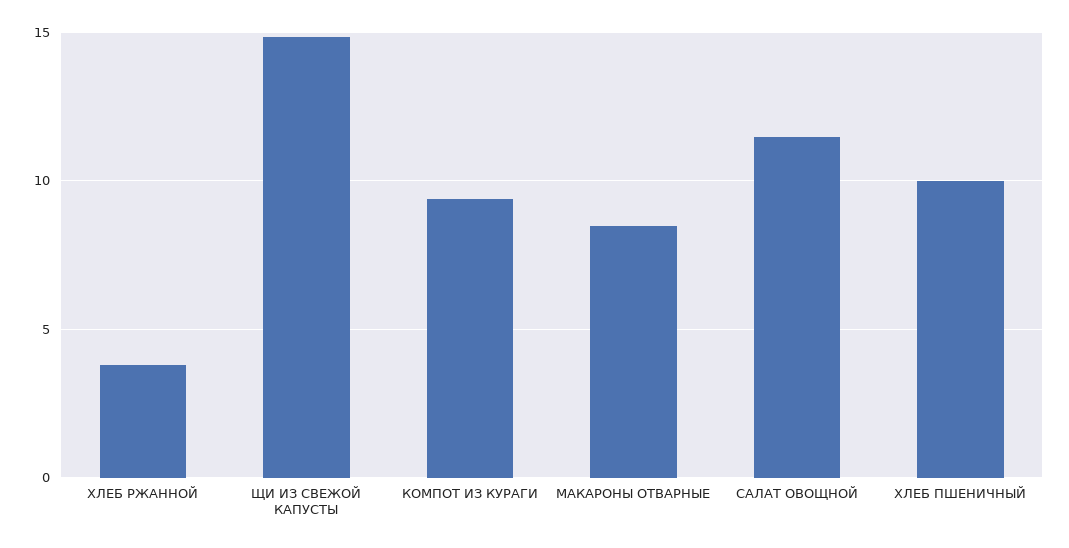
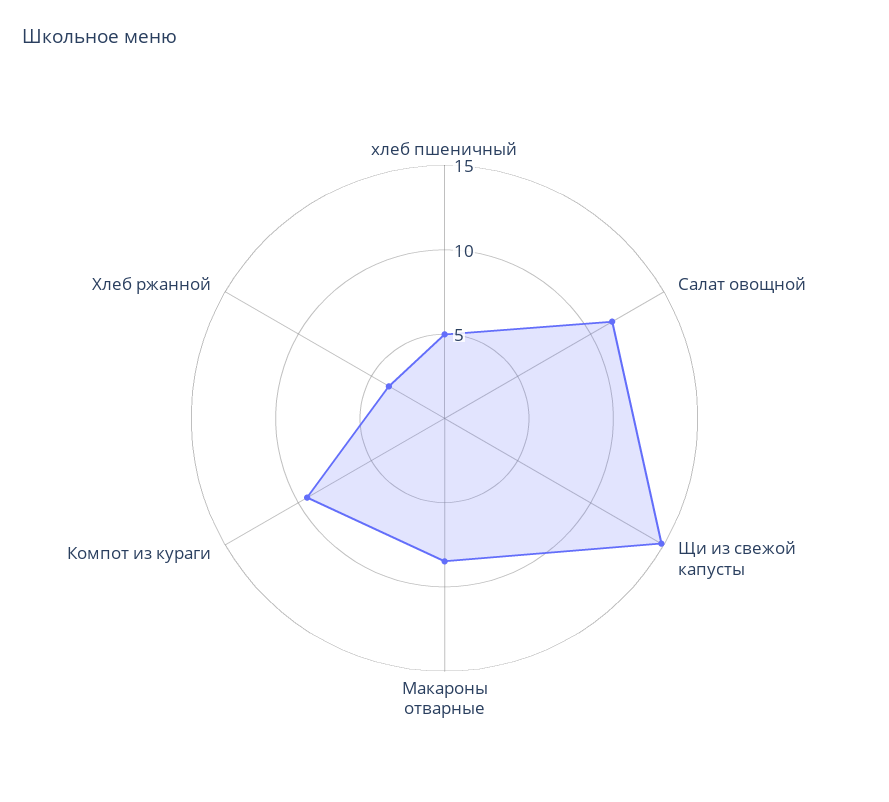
ХЛЕБ ПШЕНИЧНЫЙ: 10 -> 5

